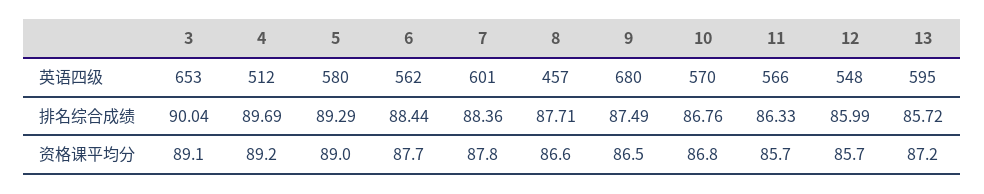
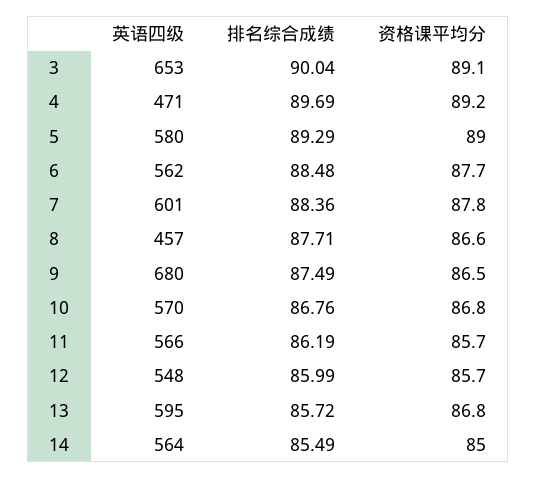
4, 英语四级: 512 -> 471
6, 排名综合成绩: 88.44 -> 88.48
11, 排名综合成绩: 86.33 -> 86.19
13, 资格课平均分: 87.2 -> 86.8
14, 英语四级: none -> 564
14, 排名综合成绩: none -> 85.49
14, 资格课平均分: none -> 85

